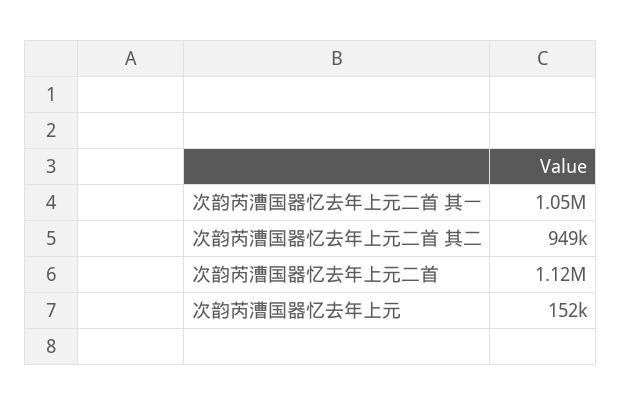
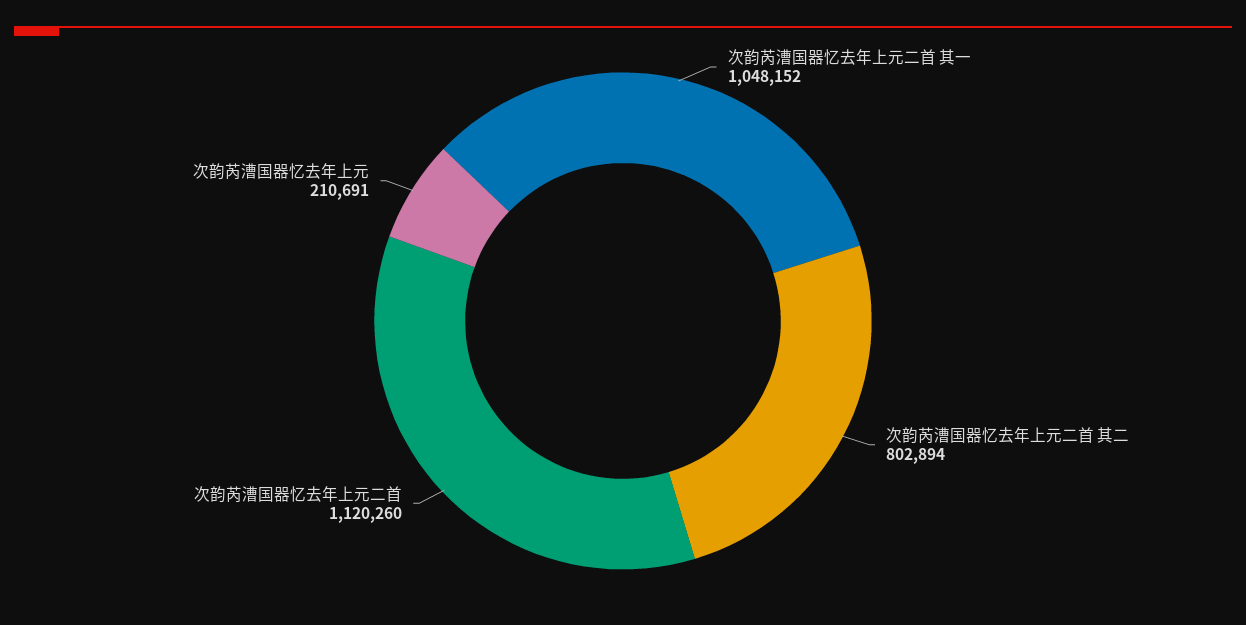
次韵芮漕国器忆去年上元二首 其二: 949000 -> 802894
次韵芮漕国器忆去年上元: 152000 -> 210691

